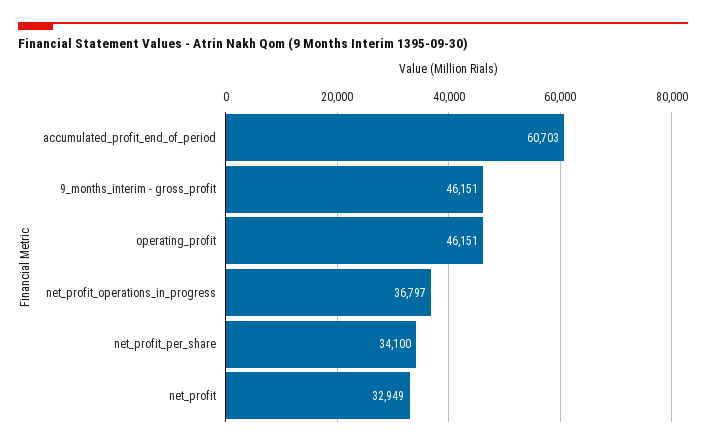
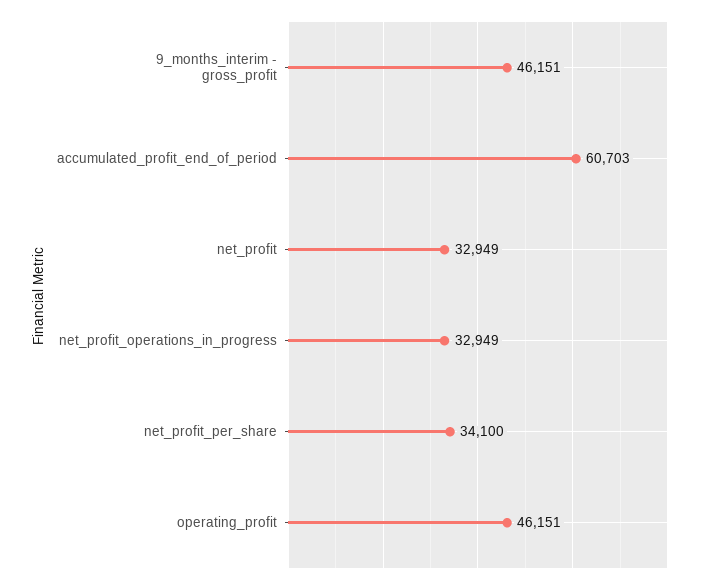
net_profit_operations_in_progress: 36797 -> 32949

